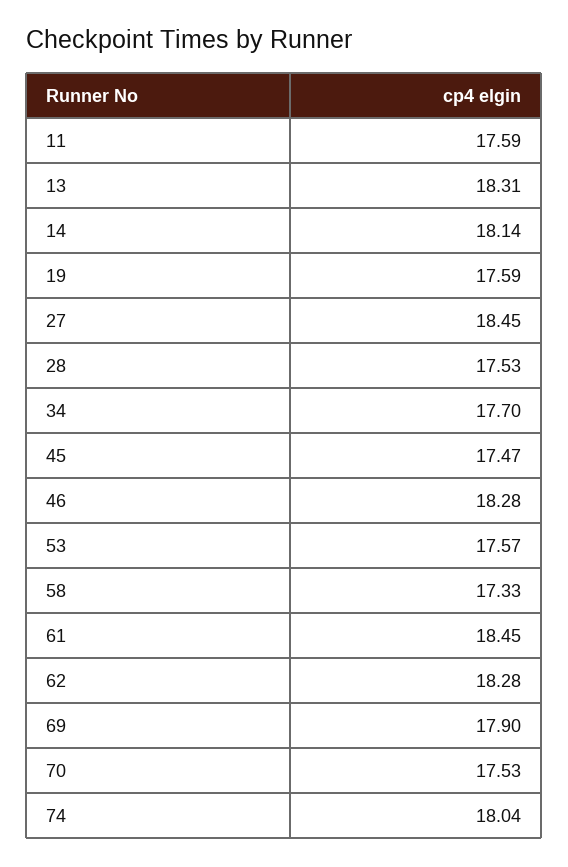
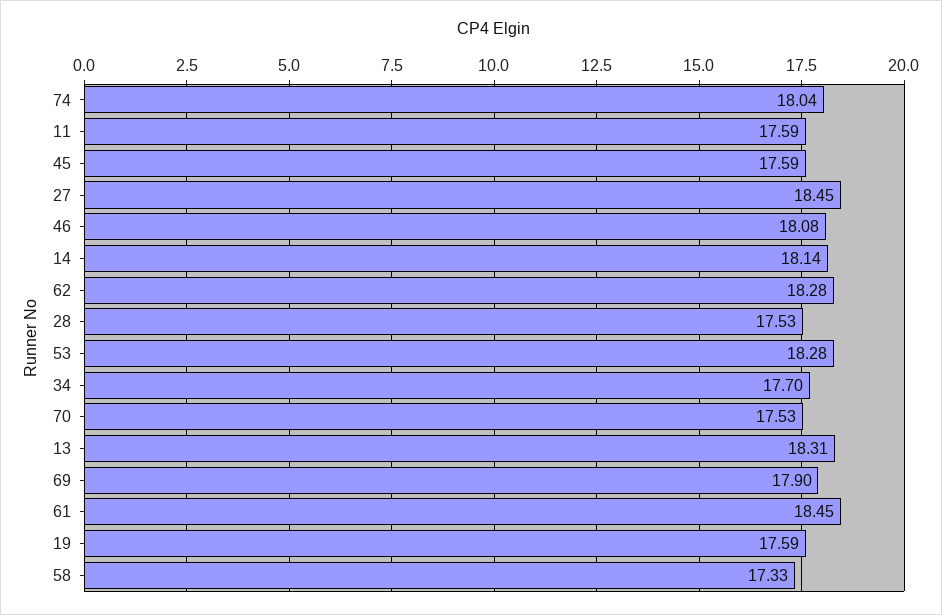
45: 17.47 -> 17.59
46: 18.28 -> 18.08
53: 17.57 -> 18.28

